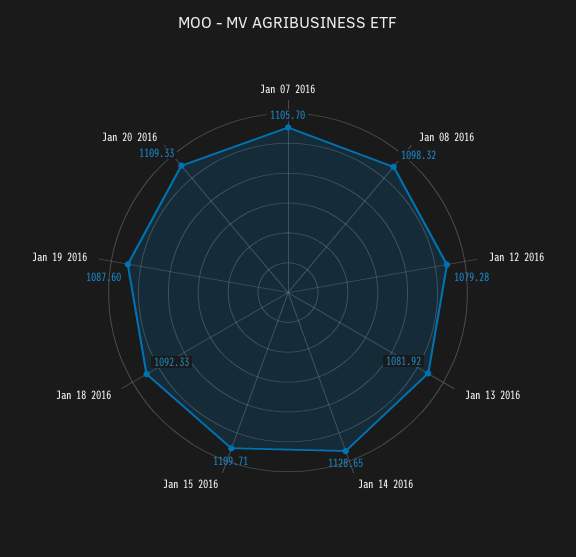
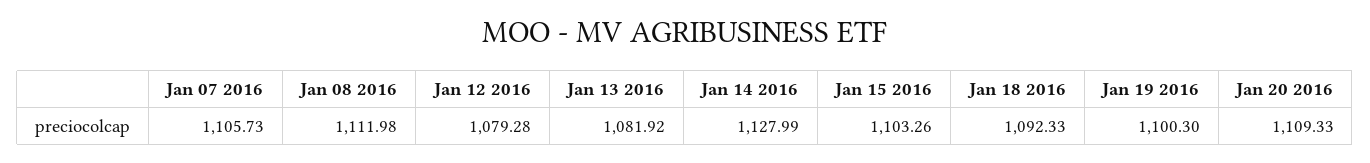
Jan 07 2016: 1105.7 -> 1105.73
Jan 08 2016: 1098.32 -> 1111.98
Jan 14 2016: 1128.65 -> 1127.99
Jan 15 2016: 1109.71 -> 1103.26
Jan 19 2016: 1087.6 -> 1100.3

